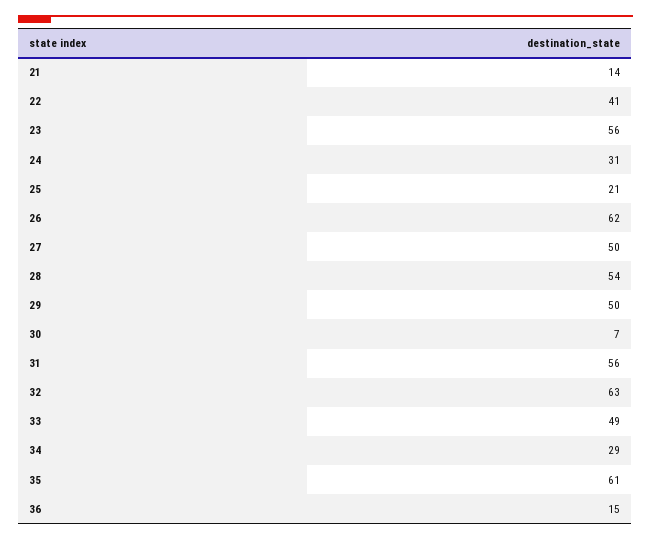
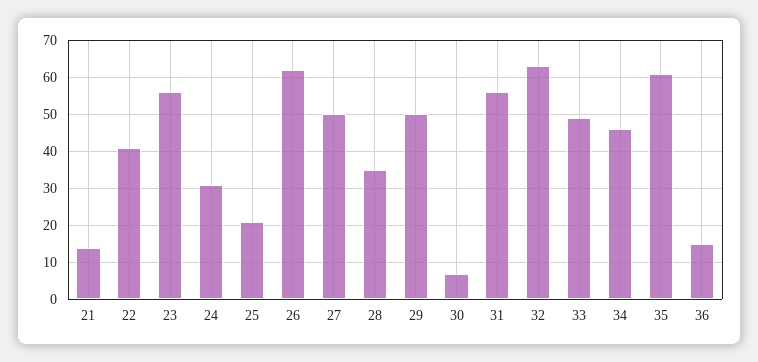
28: 54 -> 35
34: 29 -> 45

